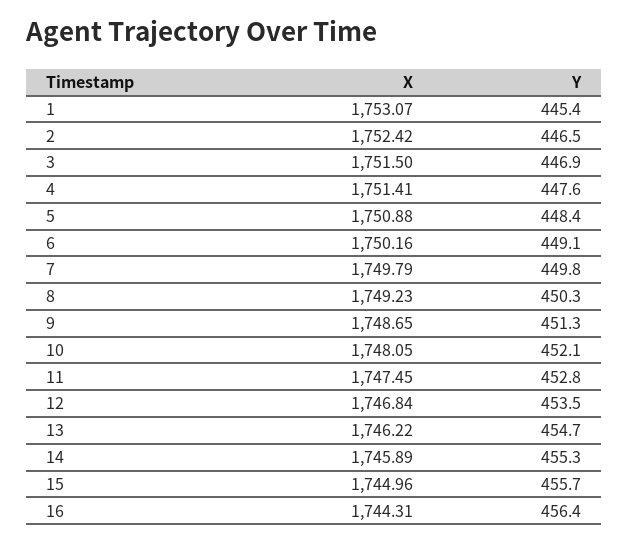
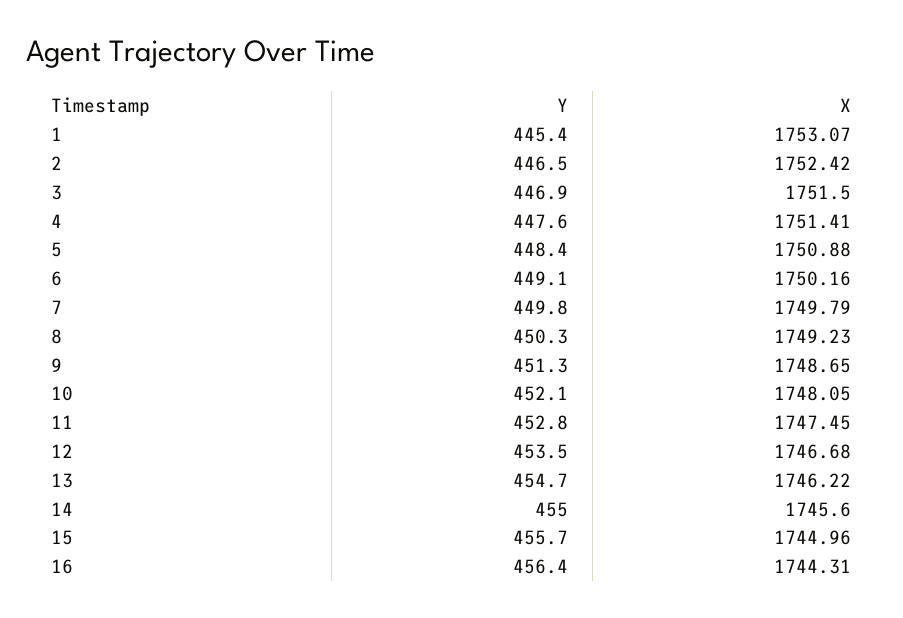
X, 12: 1746.84 -> 1746.68
X, 14: 1745.89 -> 1745.6
Y, 14: 455.3 -> 455

